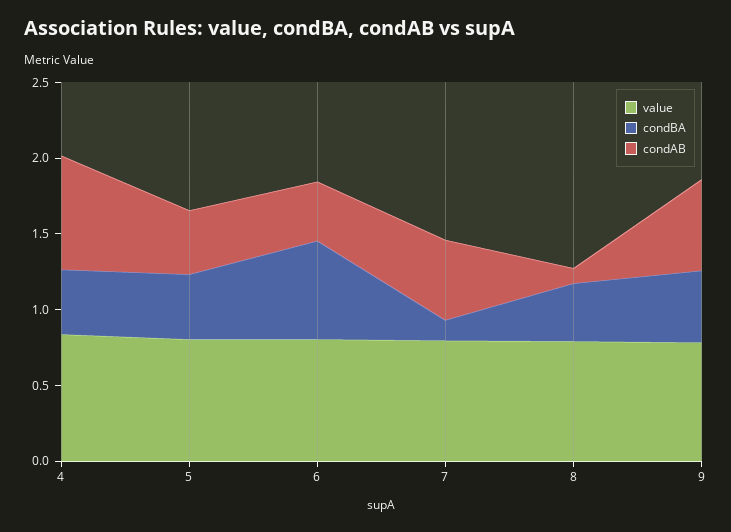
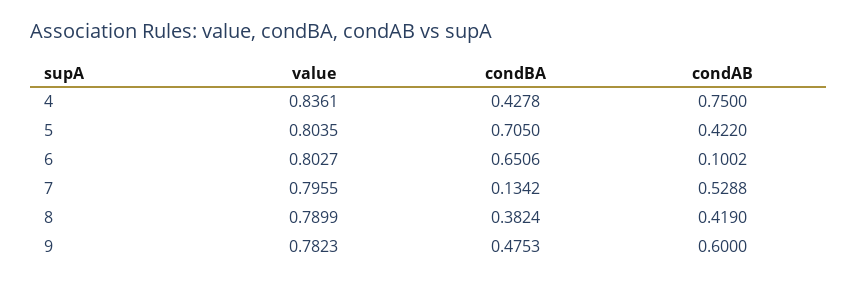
condBA, 5: 0.4 -> 0.705
condAB, 6: 0.4 -> 0.1002
condAB, 8: 0.1 -> 0.419

